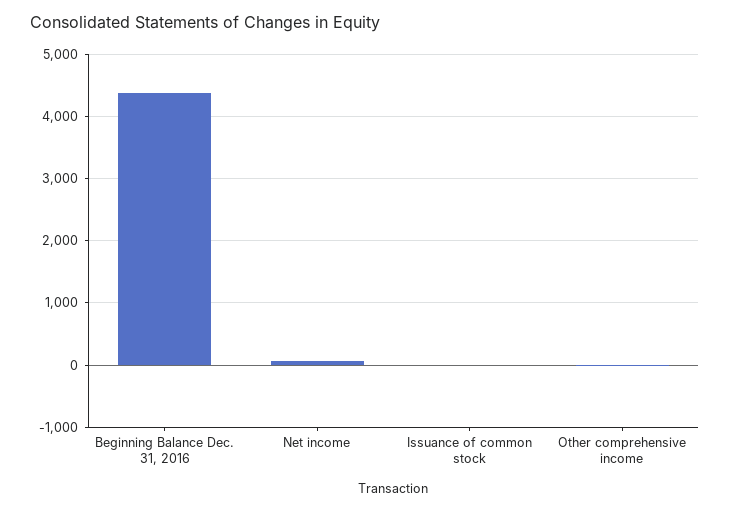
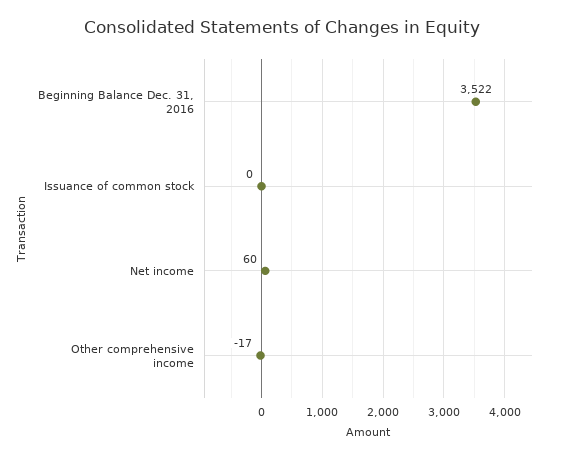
Beginning Balance Dec. 31, 2016: 4400 -> 3522

